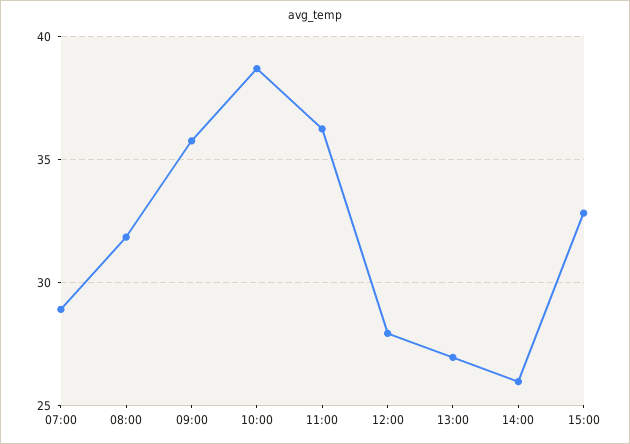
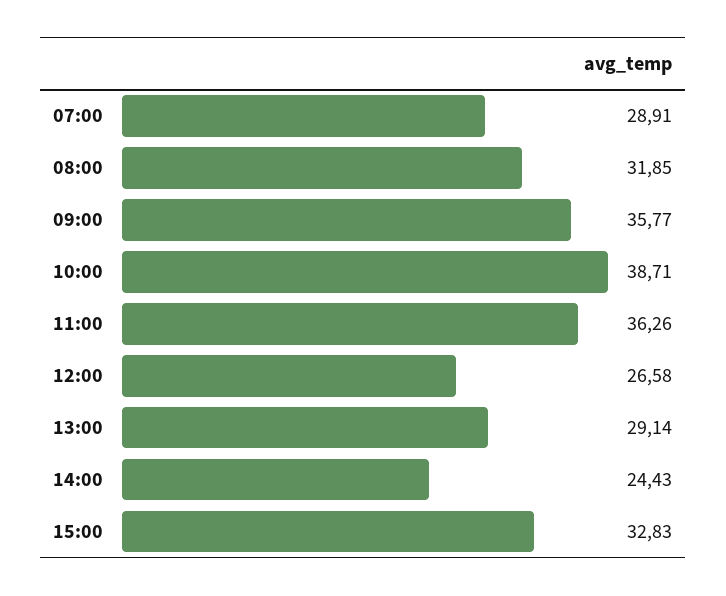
12:00: 28 -> 26.58
13:00: 27 -> 29.14
14:00: 26 -> 24.43

